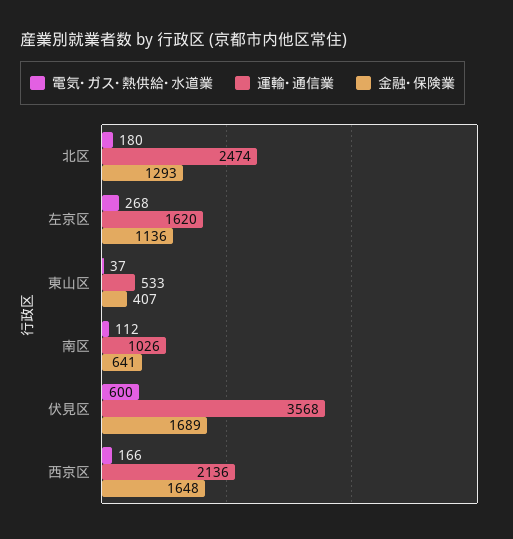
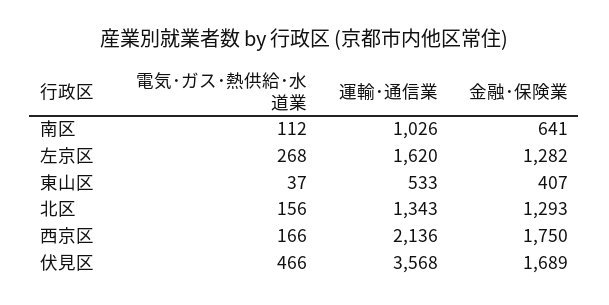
電気･ガス･熱供給･水道業, 北区: 180 -> 156
運輸･通信業, 北区: 2474 -> 1343
金融･保険業, 左京区: 1136 -> 1282
電気･ガス･熱供給･水道業, 伏見区: 600 -> 466
金融･保険業, 西京区: 1648 -> 1750

